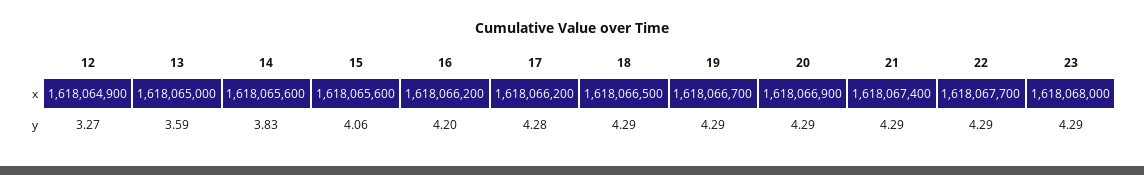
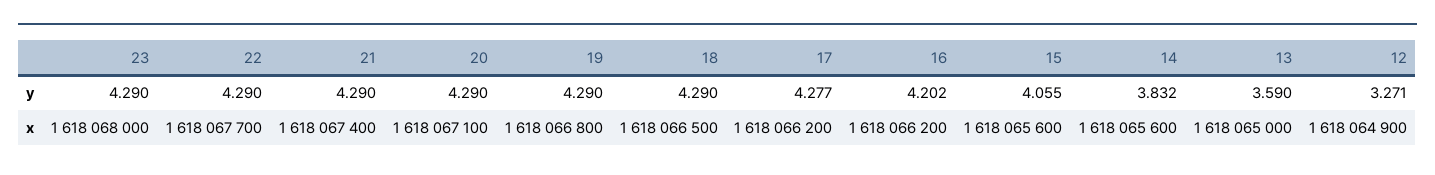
19, x: 1618066700 -> 1618066800
20, x: 1618066900 -> 1618067100

